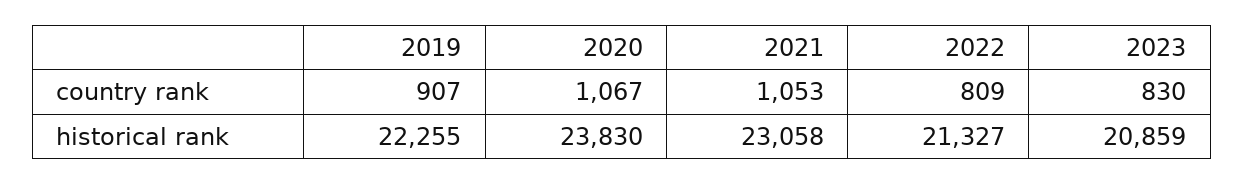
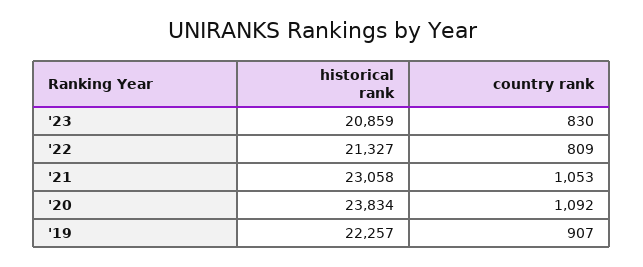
2020, country rank: 1067 -> 1092
2019, historical rank: 22255 -> 22257
2020, historical rank: 23830 -> 23834

